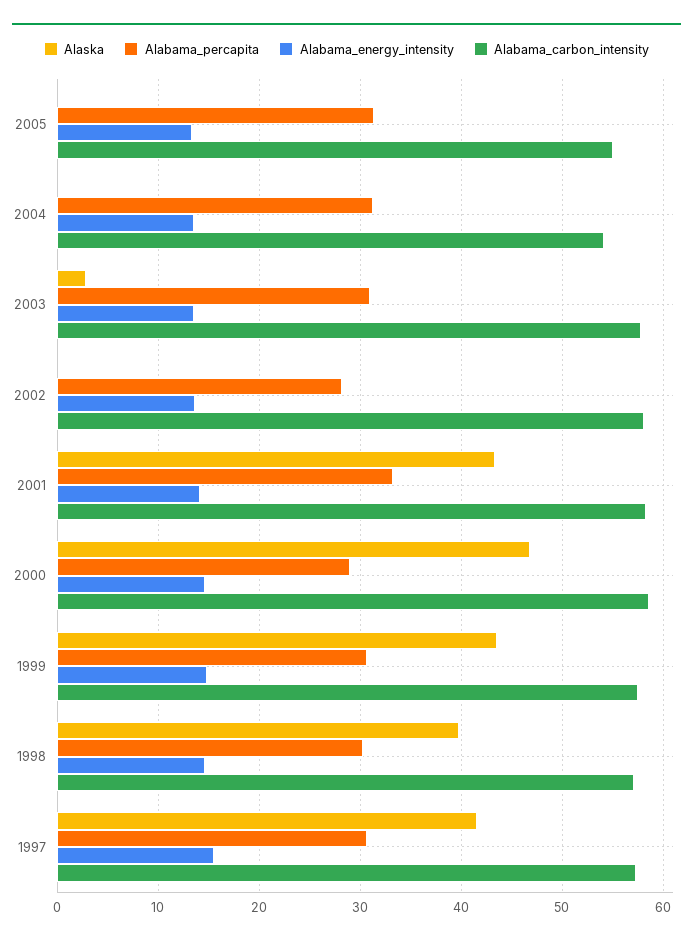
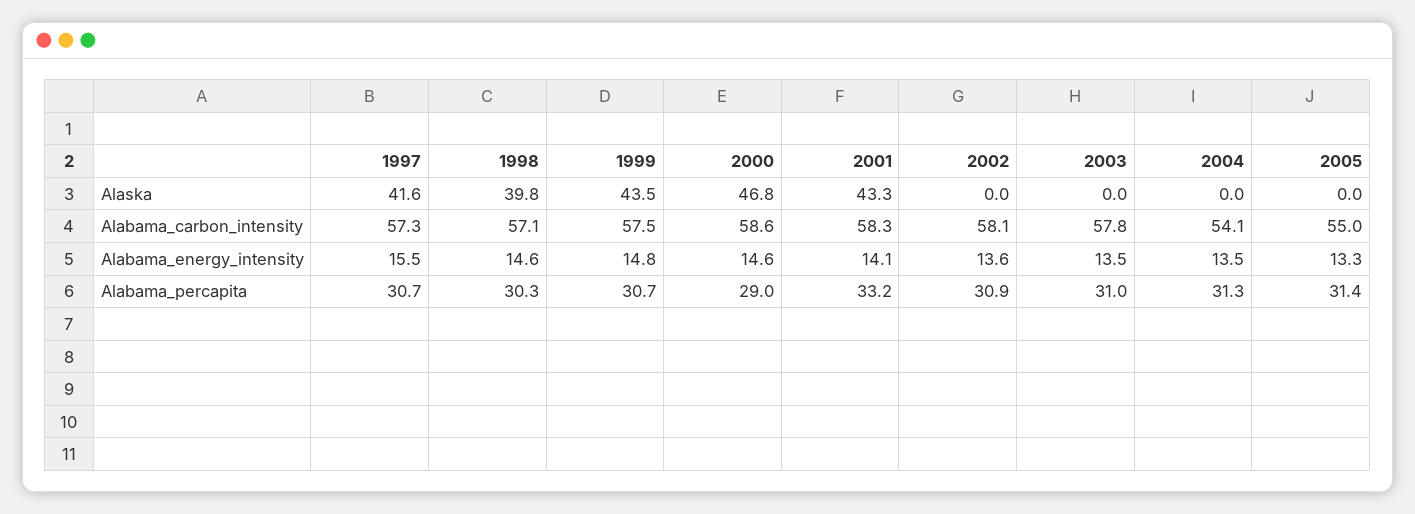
Alaska, 2003: 3 -> 0
Alabama_percapita, 2002: 28 -> 30.9

